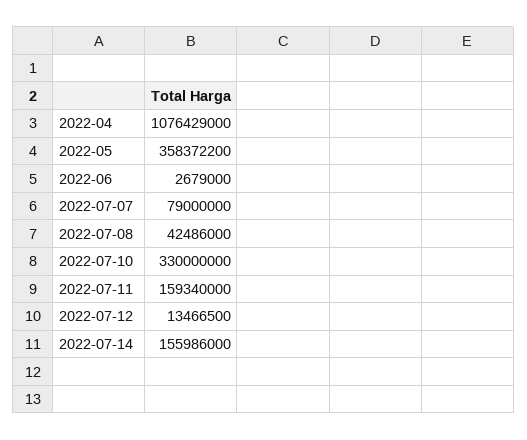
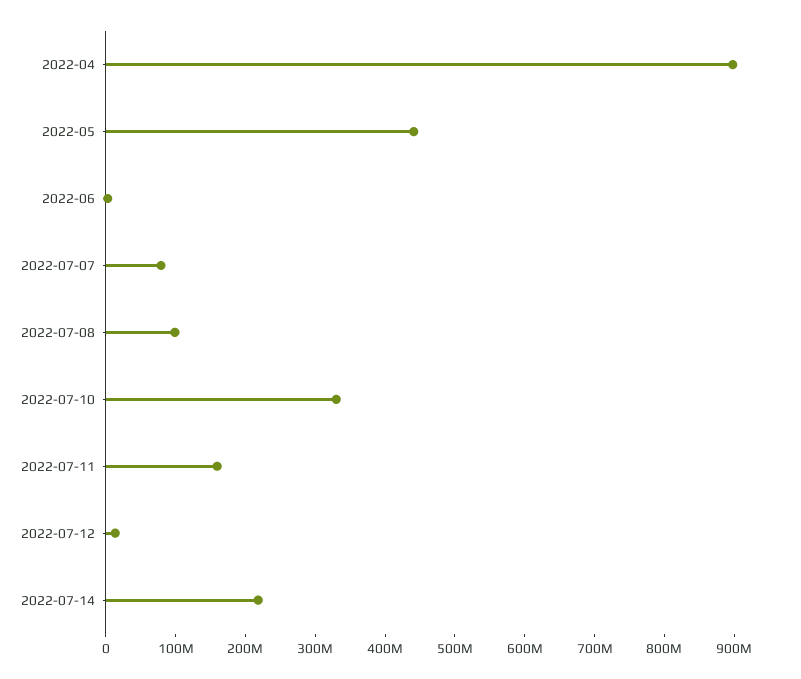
2022-04: 1076429000 -> 900000000
2022-05: 358372200 -> 440000000
2022-07-08: 42486000 -> 100000000
2022-07-14: 155986000 -> 220000000

